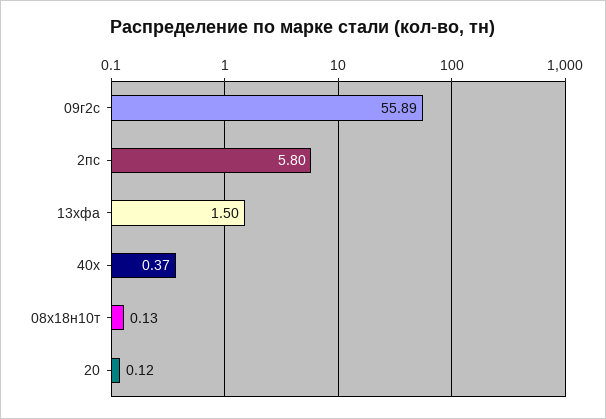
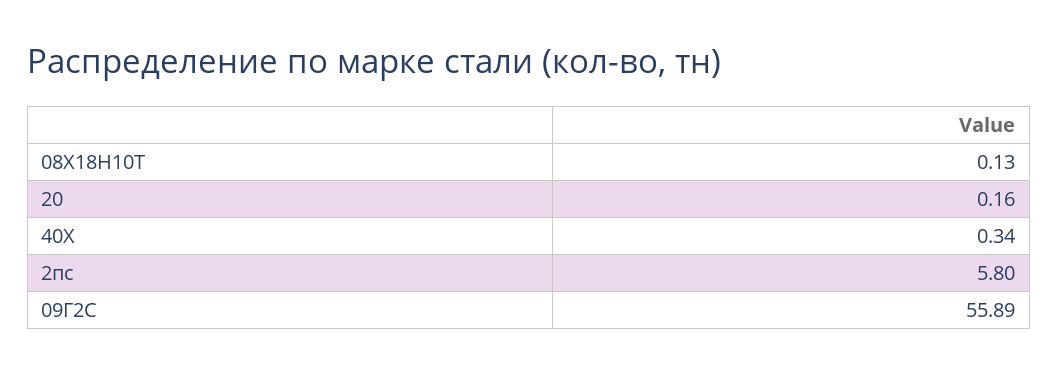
13хфа: 1.5 -> none
40х: 0.37 -> 0.34
20: 0.12 -> 0.16

